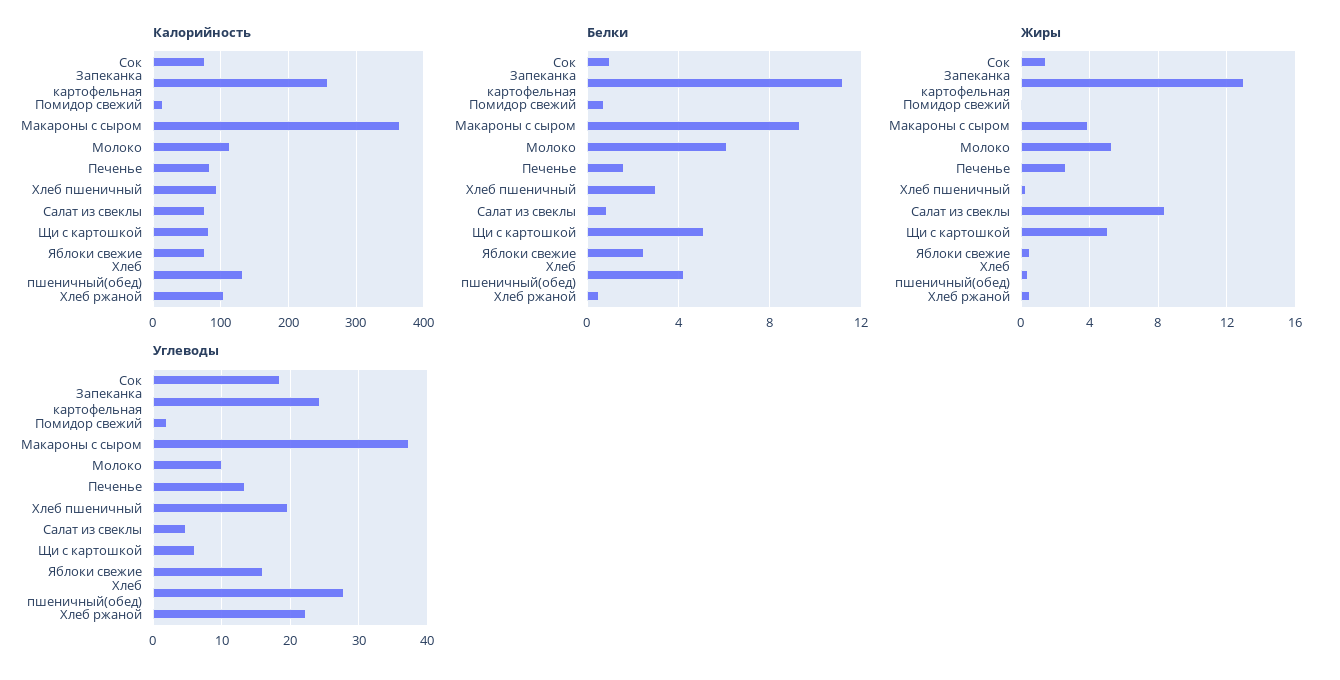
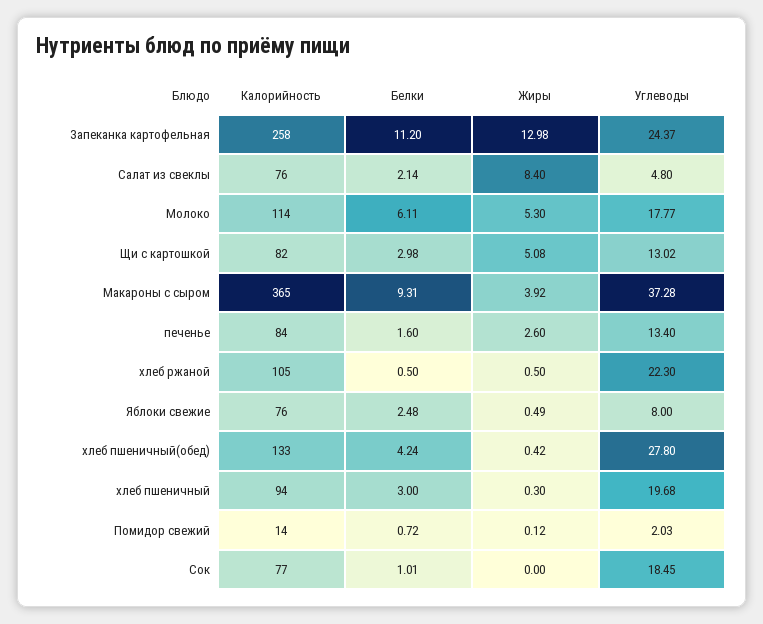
Белки, Салат из свеклы: 1 -> 2.14
Белки, Щи с картошкой: 5 -> 2.98
Жиры, Сок: 1.5 -> 0
Углеводы, Молоко: 10 -> 17.77
Углеводы, Щи с картошкой: 6 -> 13.02
Углеводы, Яблоки свежие: 16 -> 8

